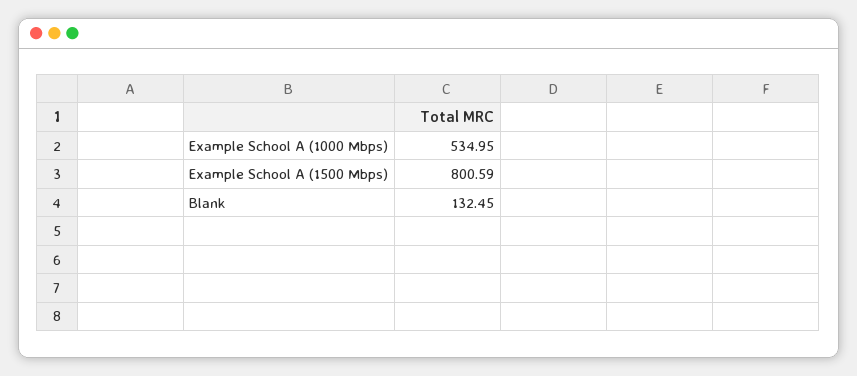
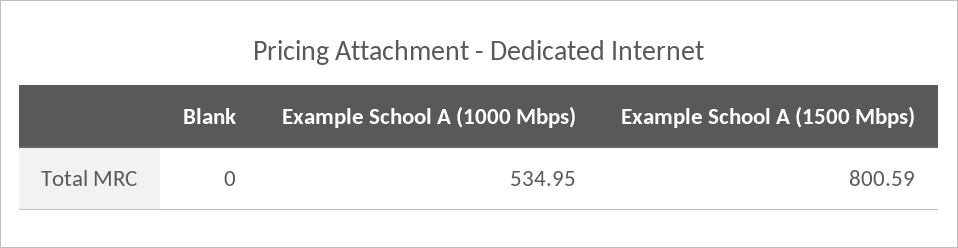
Blank: 132.45 -> 0

